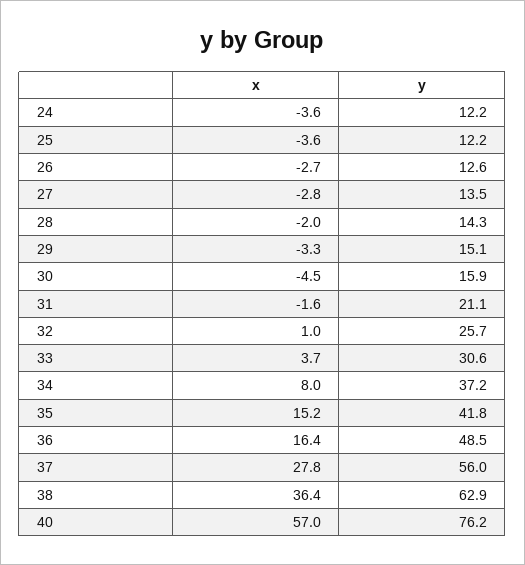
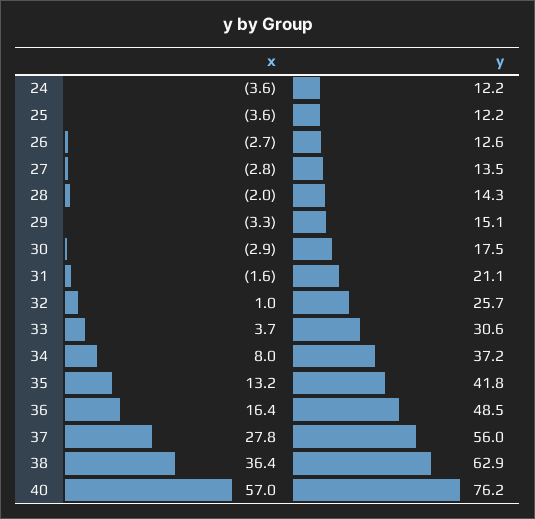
x, 30: -4.5 -> -2.9
y, 30: 15.9 -> 17.5
x, 35: 15.2 -> 13.2

